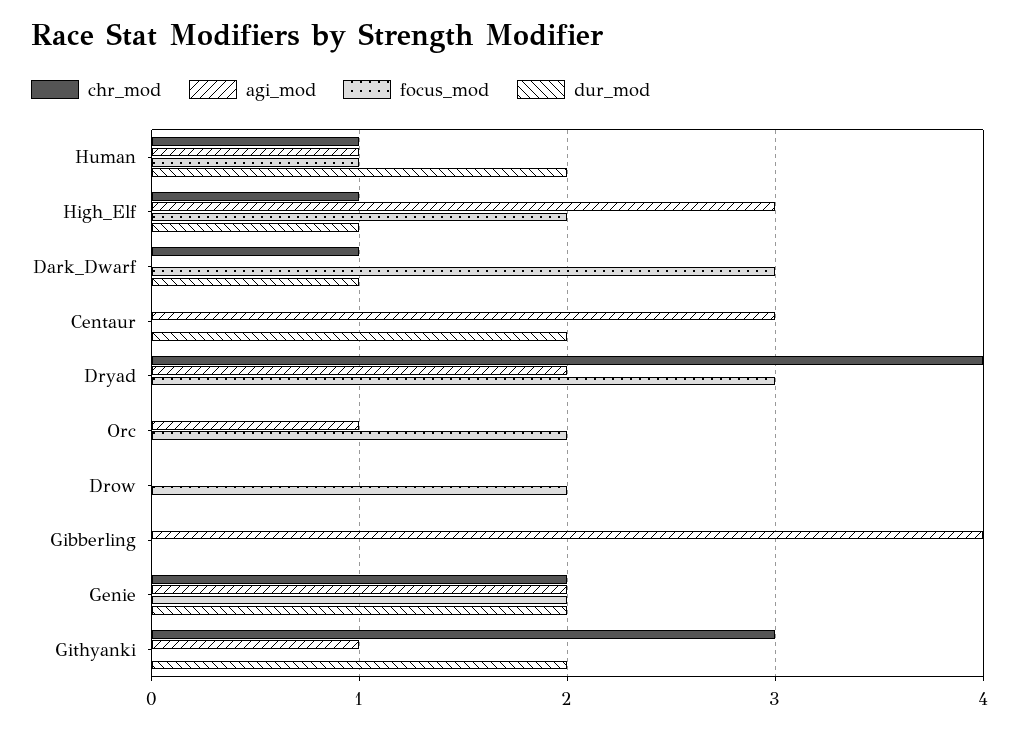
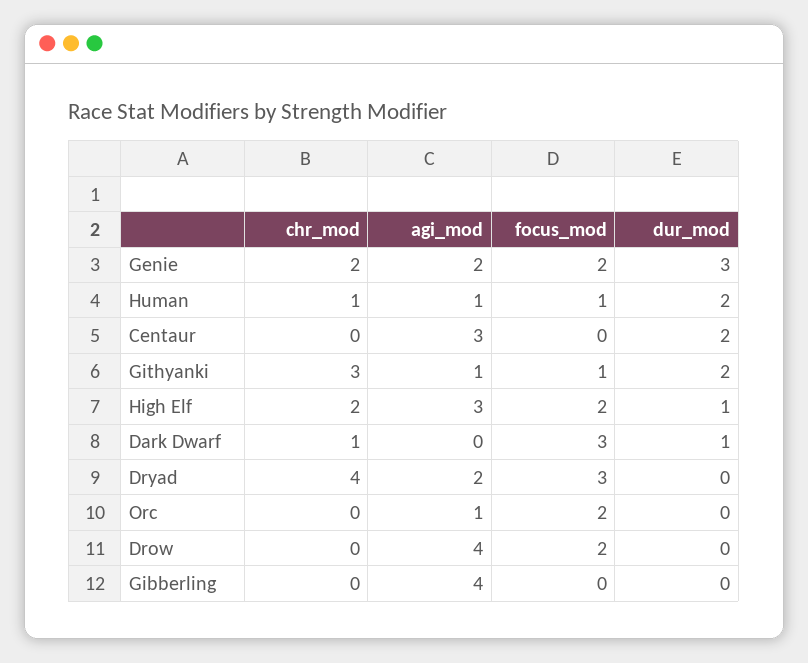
chr_mod, High_Elf: 1 -> 2
agi_mod, Drow: 0 -> 4
dur_mod, Genie: 2 -> 3
focus_mod, Githyanki: 0 -> 1

